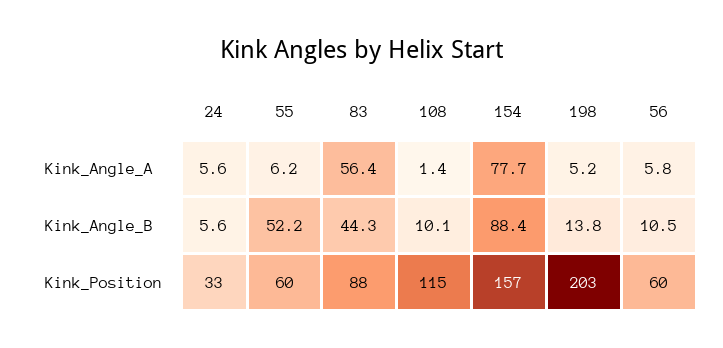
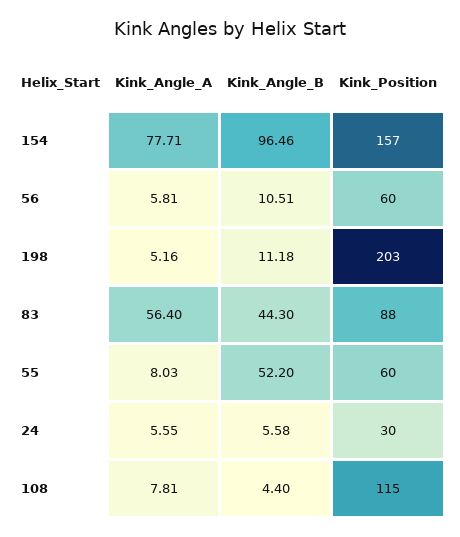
55, Kink_Angle_A: 6.2 -> 8.03
108, Kink_Angle_A: 1.4 -> 7.81
108, Kink_Angle_B: 10.1 -> 4.4
154, Kink_Angle_B: 88.4 -> 96.46
198, Kink_Angle_B: 13.8 -> 11.18
24, Kink_Position: 33 -> 30

